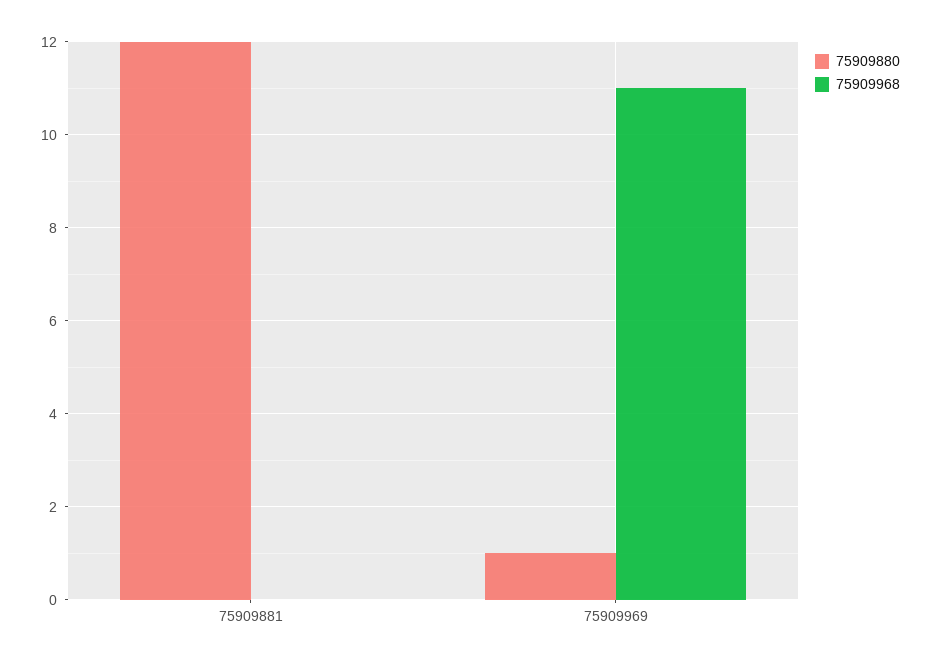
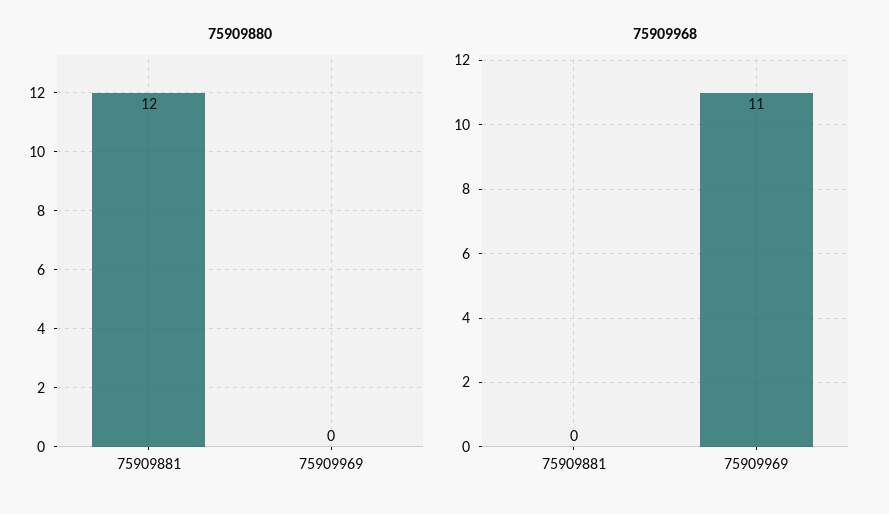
75909880, 75909969: 1 -> 0

